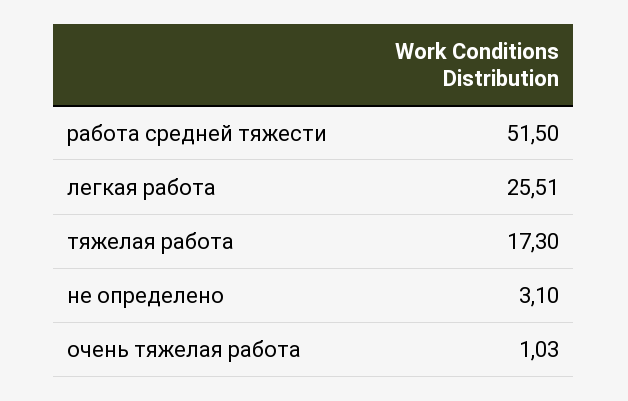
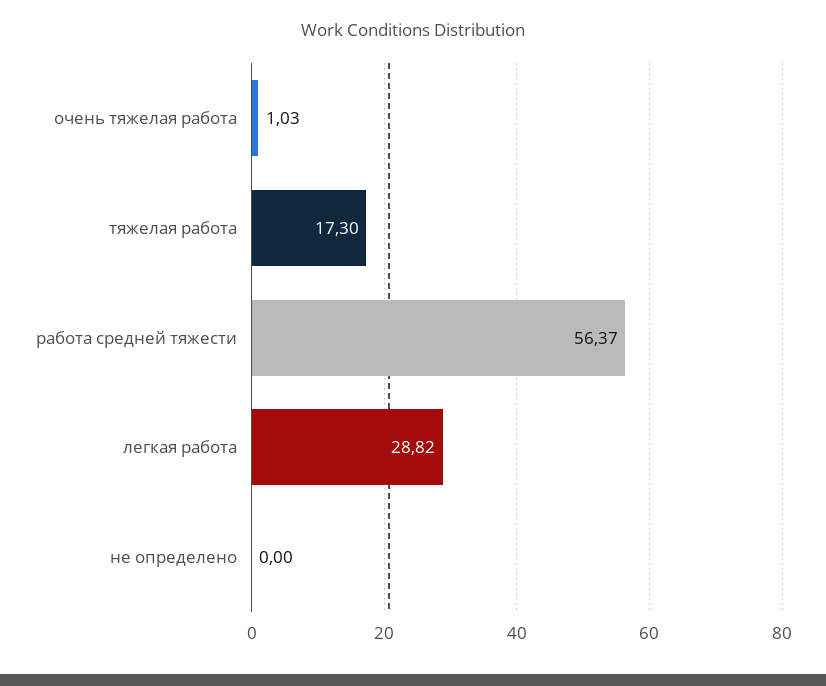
работа средней тяжести: 51.5 -> 56.37
легкая работа: 25.51 -> 28.82
не определено: 3.1 -> 0

